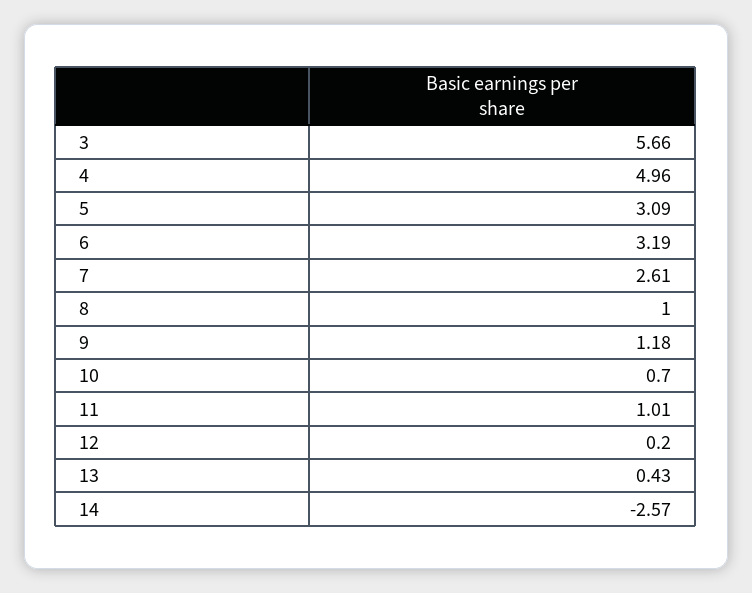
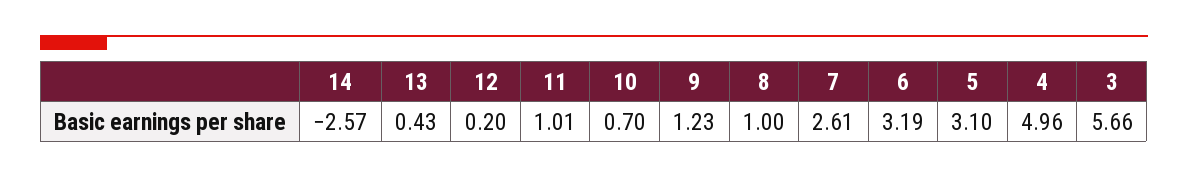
5: 3.09 -> 3.1
9: 1.18 -> 1.23

